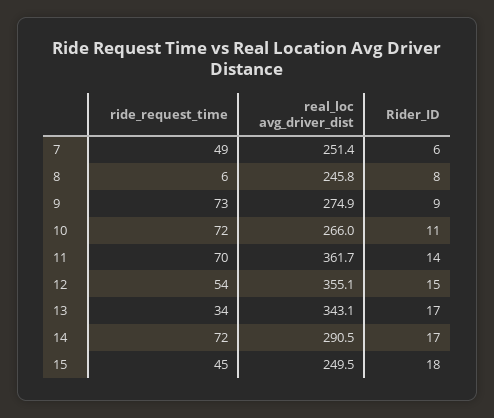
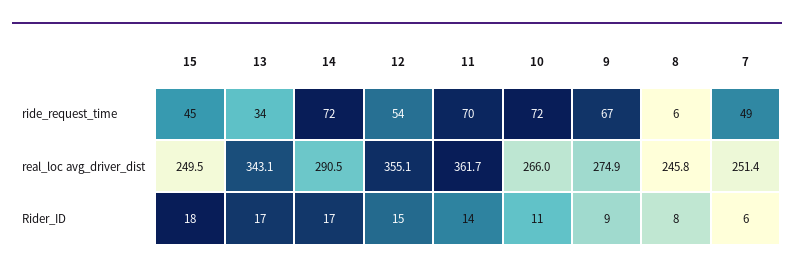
ride_request_time, 9: 73 -> 67

